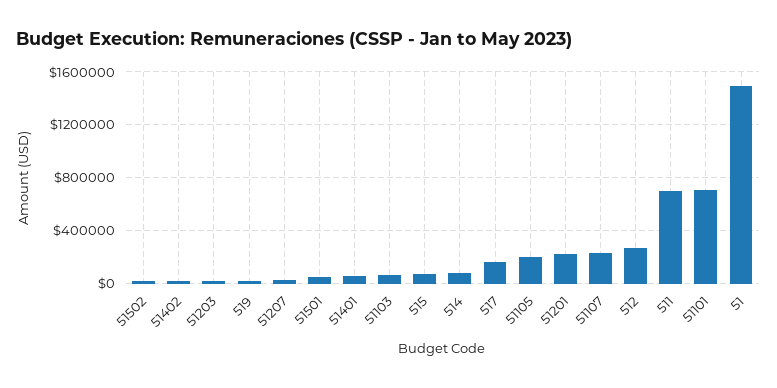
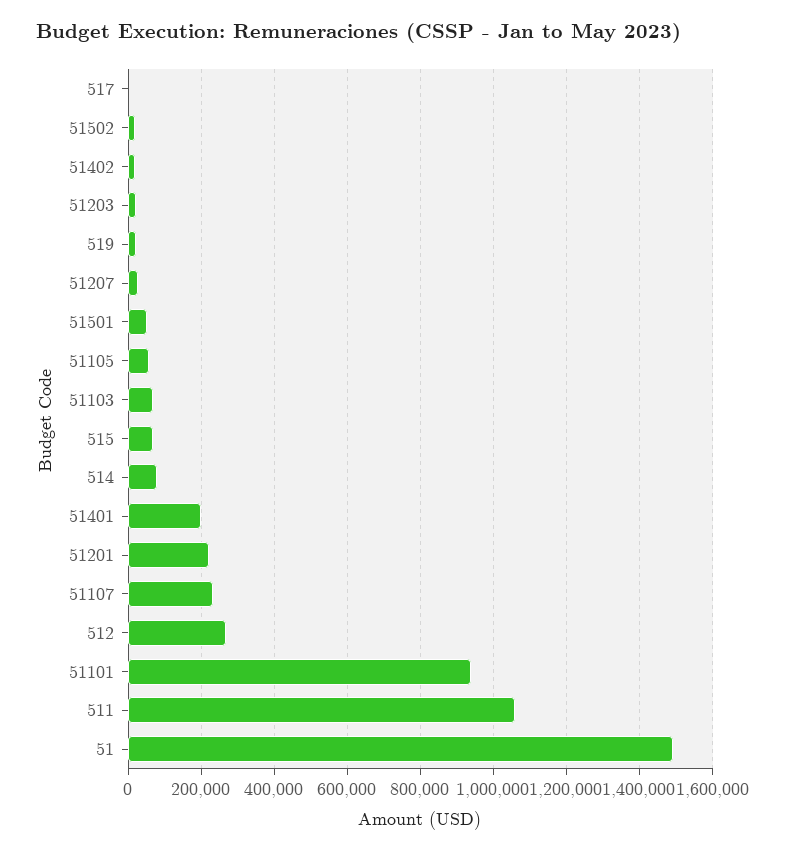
51401: 50000 -> 200000
517: 150000 -> 0
51105: 200000 -> 60000
511: 700000 -> 1060000
51101: 700000 -> 940000

